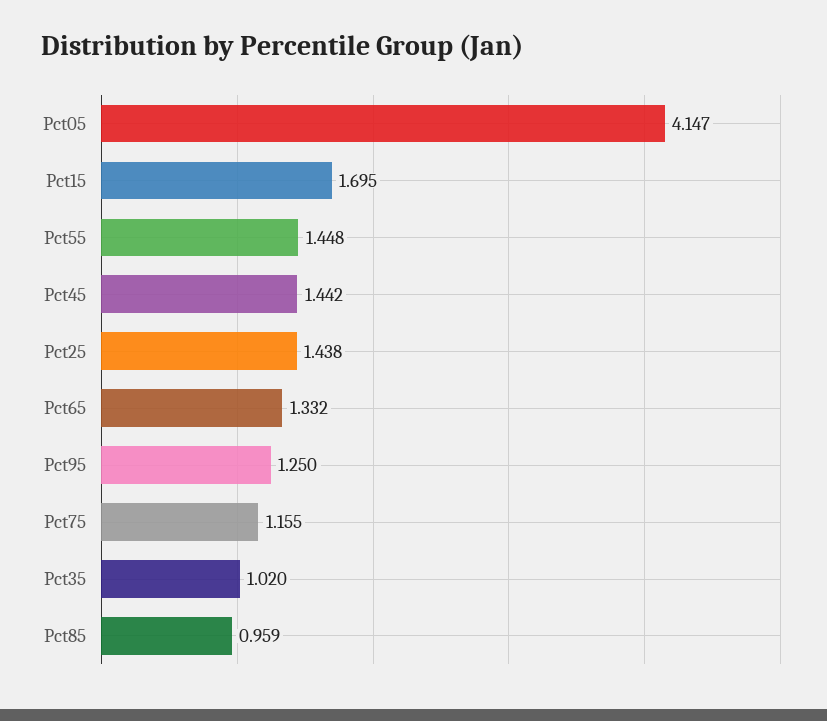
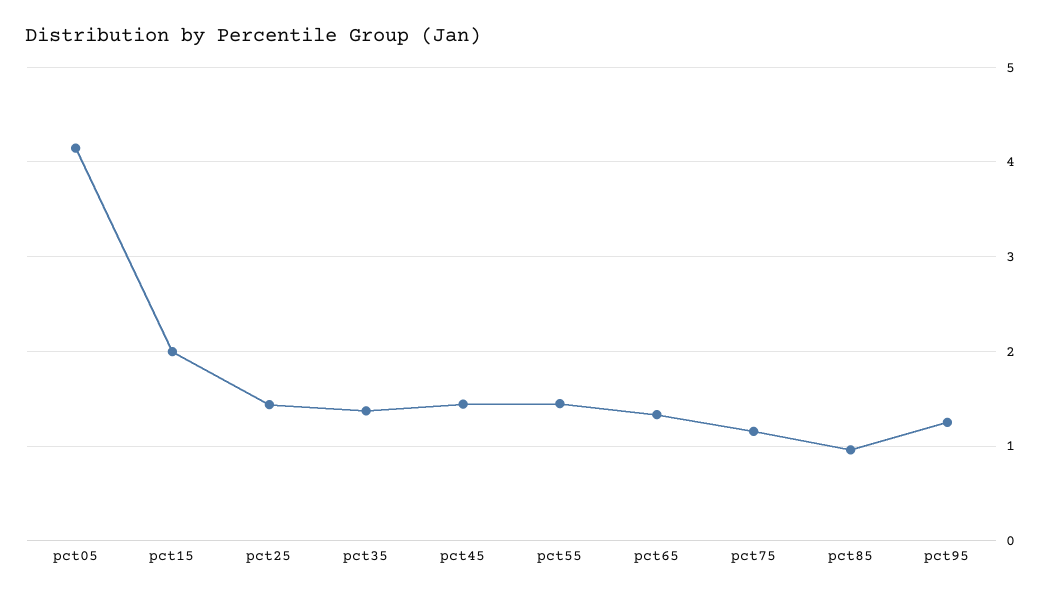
Pct15: 1.695 -> 2
Pct35: 1.02 -> 1.4

